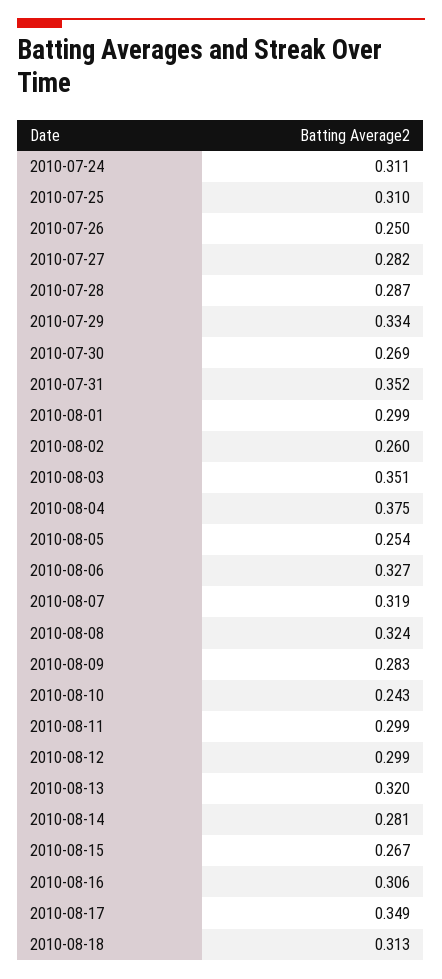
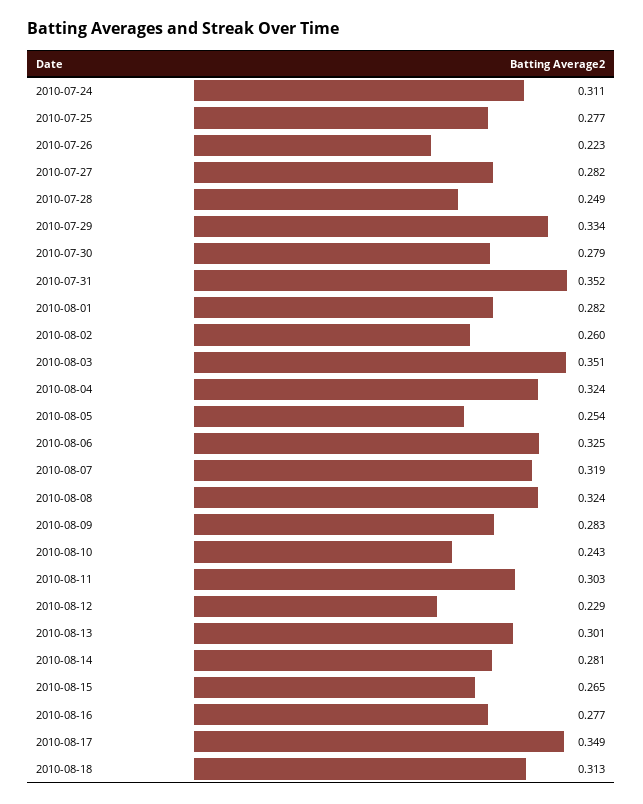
2010-07-25: 0.31 -> 0.277
2010-07-26: 0.25 -> 0.223
2010-07-28: 0.287 -> 0.249
2010-07-30: 0.269 -> 0.279
2010-08-01: 0.299 -> 0.282
2010-08-04: 0.375 -> 0.324
2010-08-06: 0.327 -> 0.325
2010-08-11: 0.299 -> 0.303
2010-08-12: 0.299 -> 0.229
2010-08-13: 0.32 -> 0.301
2010-08-15: 0.267 -> 0.265
2010-08-16: 0.306 -> 0.277

